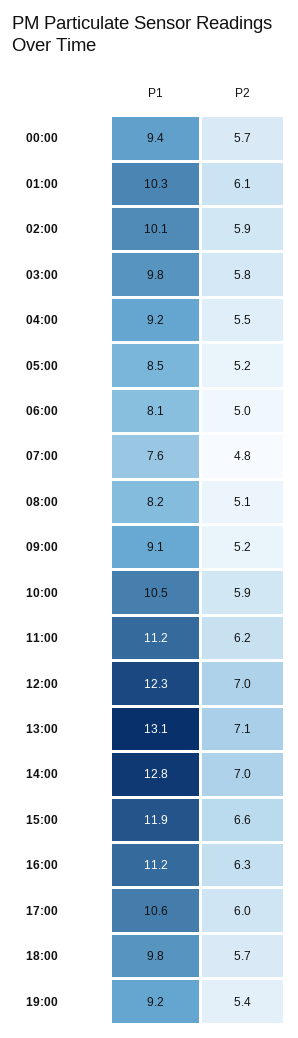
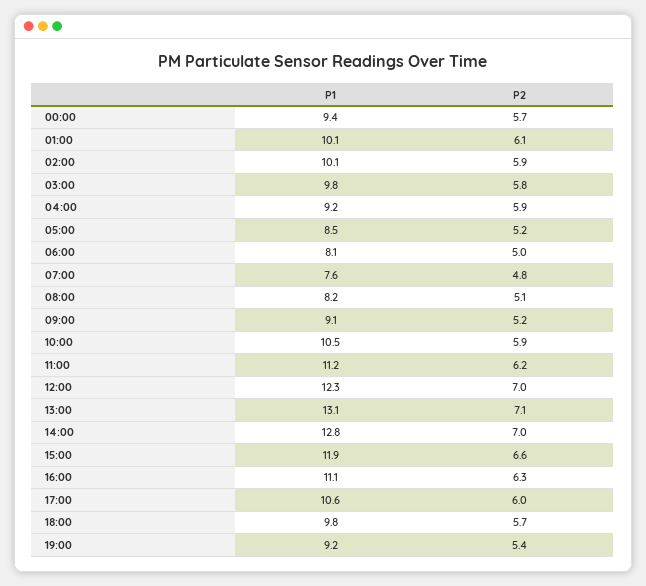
P1, 01:00: 10.3 -> 10.1
P2, 04:00: 5.5 -> 5.9
P1, 16:00: 11.2 -> 11.1

